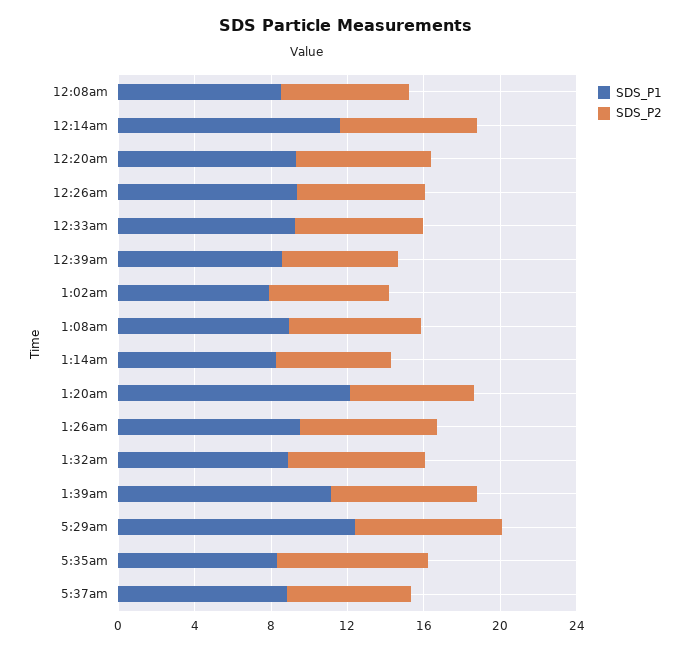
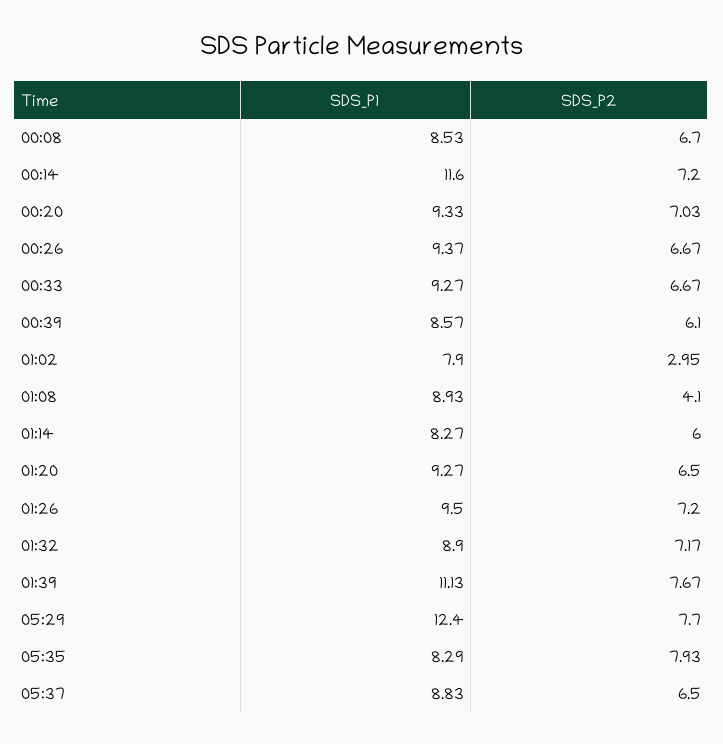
SDS_P2, 1:02am: 6 -> 2.95
SDS_P2, 1:08am: 7 -> 4.1
SDS_P1, 1:20am: 12 -> 9.27

